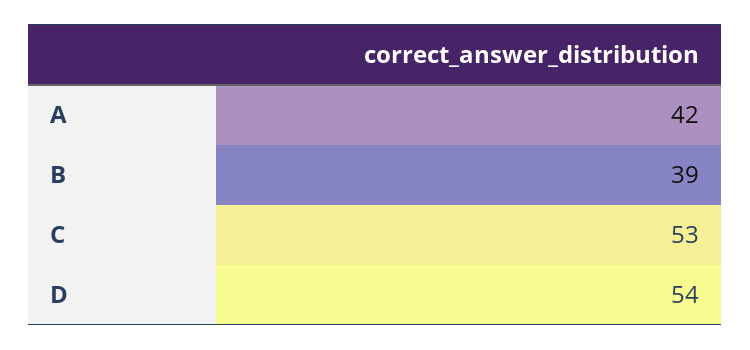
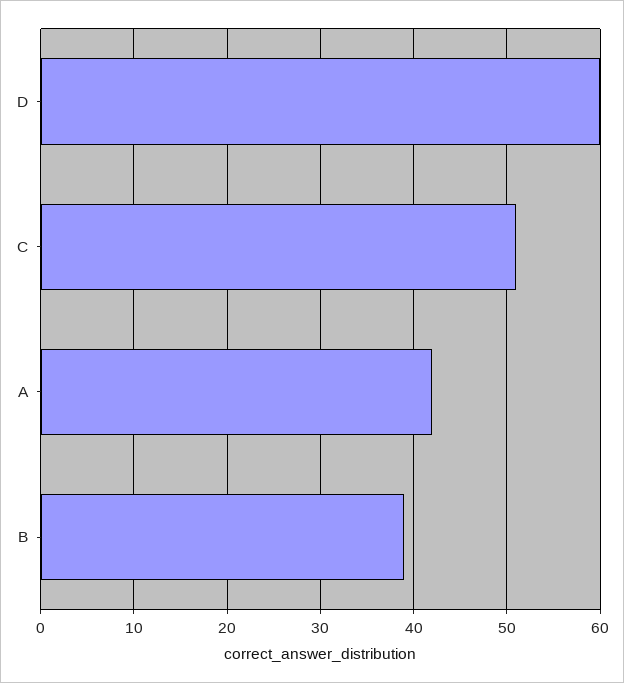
C: 53 -> 51
D: 54 -> 60

